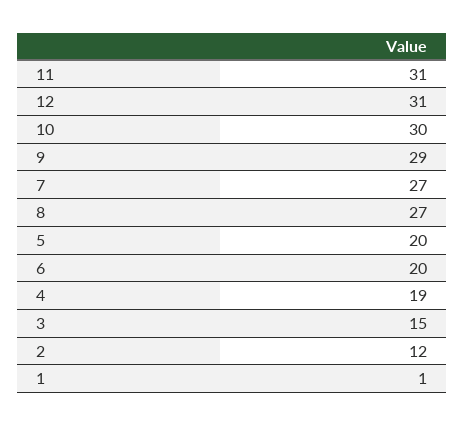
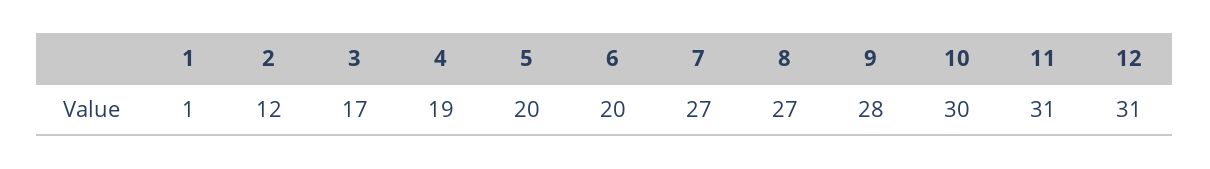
9: 29 -> 28
3: 15 -> 17

